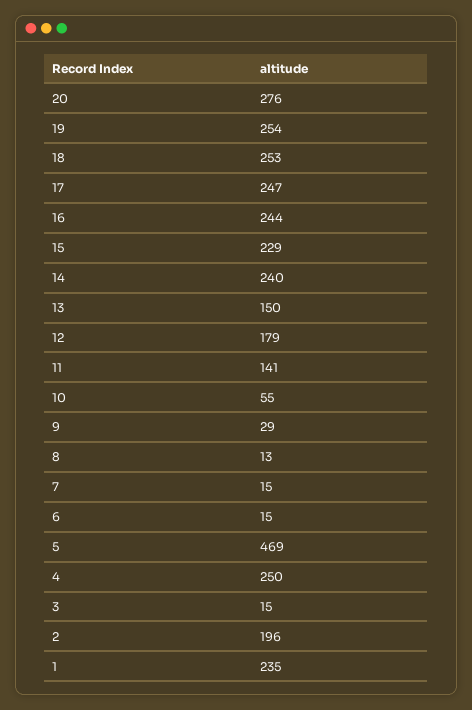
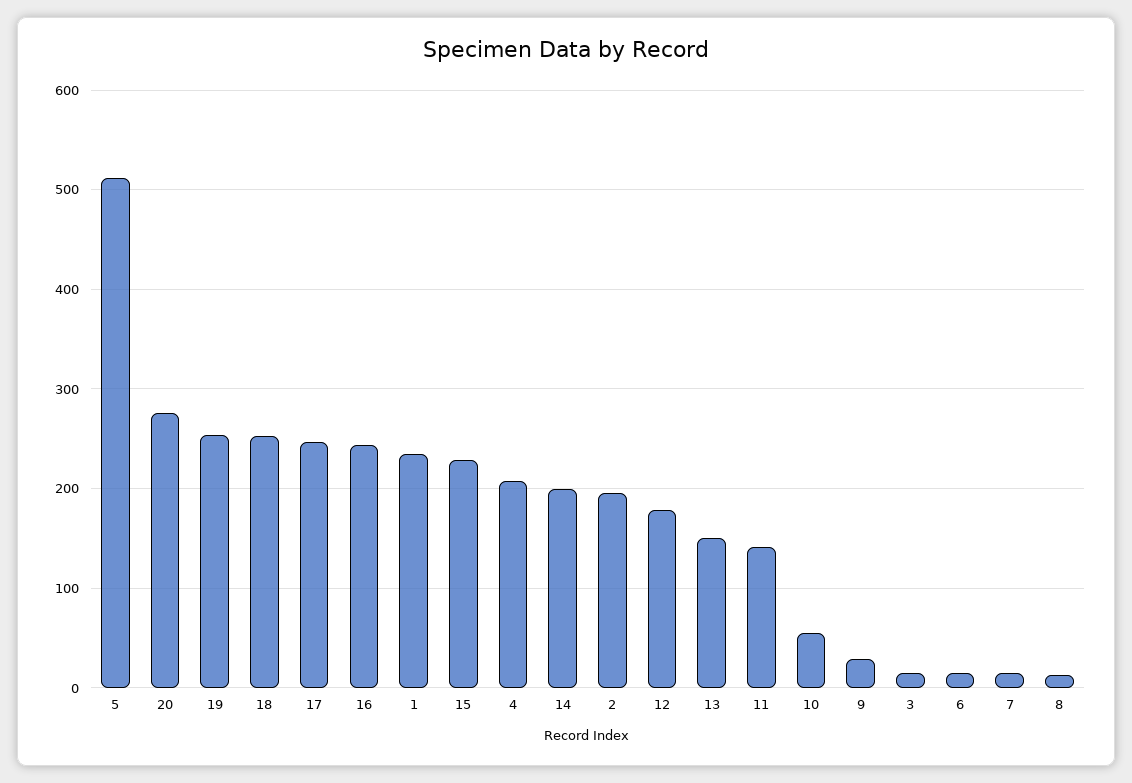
14: 240 -> 200
5: 469 -> 510
4: 250 -> 210

